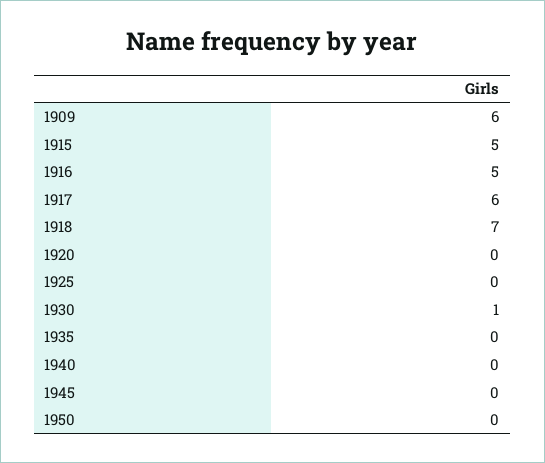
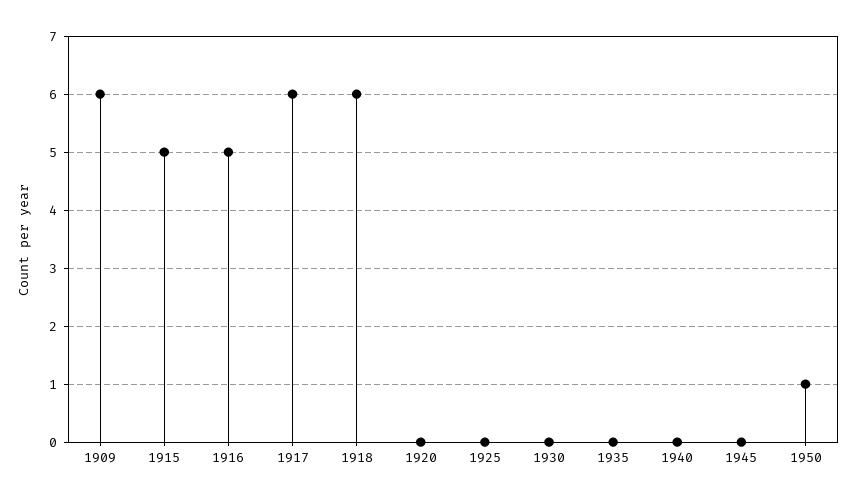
1918: 7 -> 6
1930: 1 -> 0
1950: 0 -> 1

